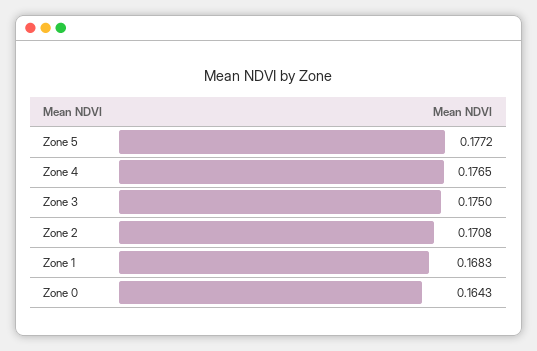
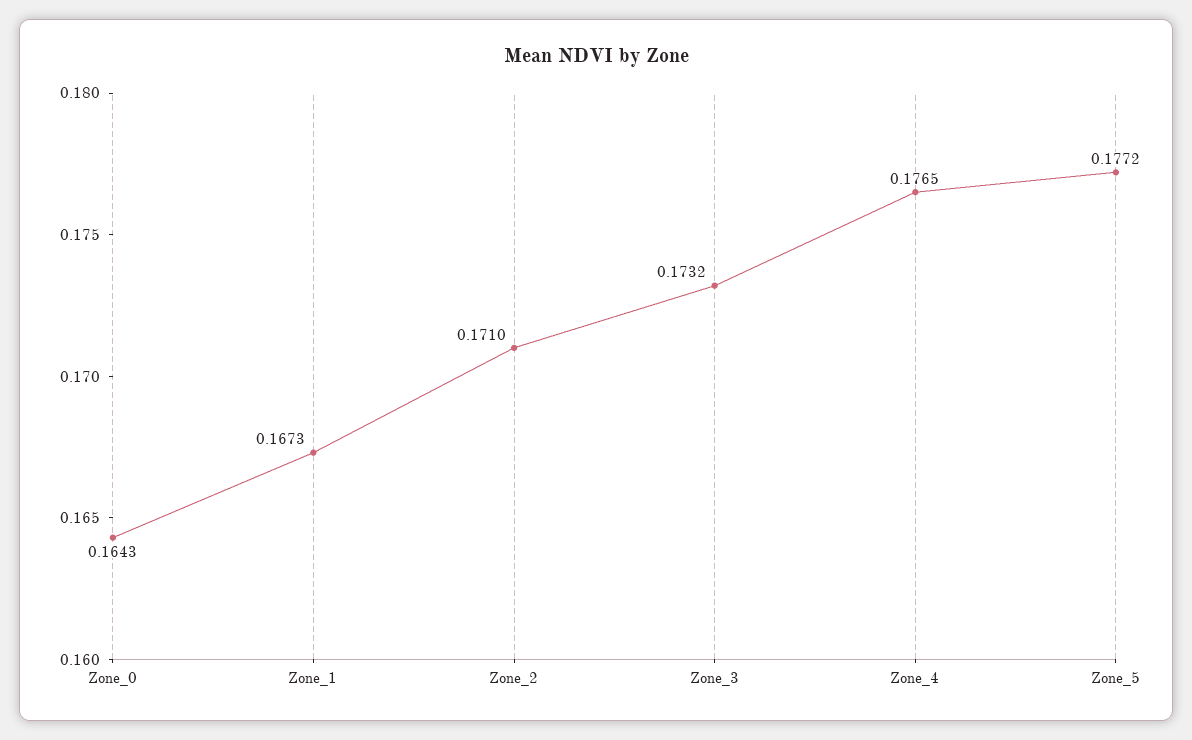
Zone 3: 0.175 -> 0.1732
Zone 2: 0.1708 -> 0.171
Zone 1: 0.1683 -> 0.1673

